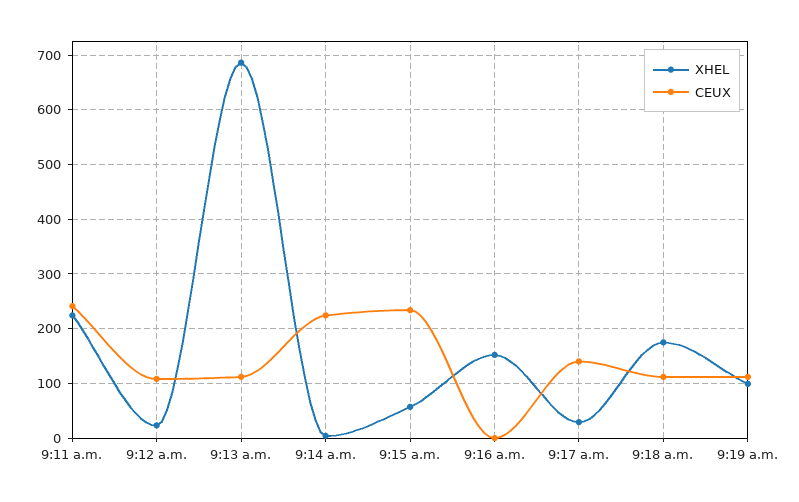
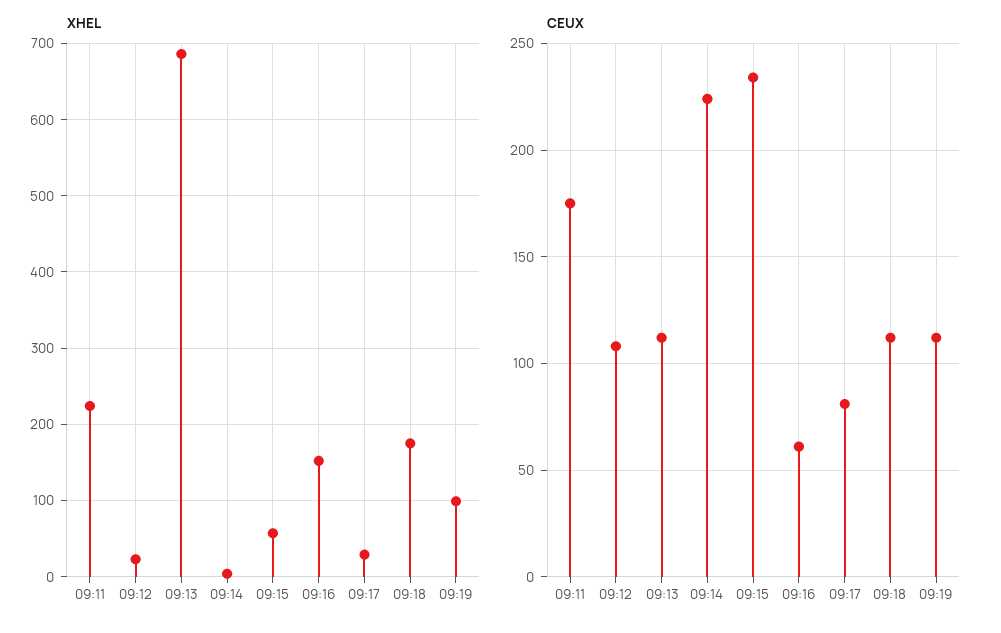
CEUX, 9:11 a.m.: 240 -> 175
CEUX, 9:16 a.m.: 0 -> 60
CEUX, 9:17 a.m.: 140 -> 80

